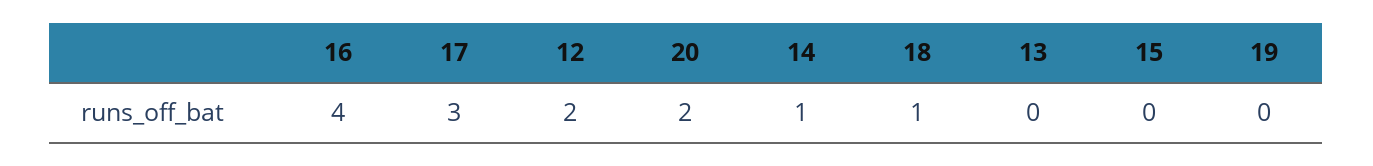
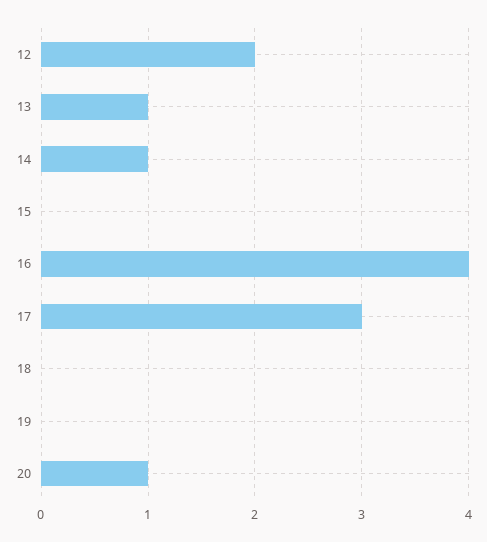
20: 2 -> 1
18: 1 -> 0
13: 0 -> 1

